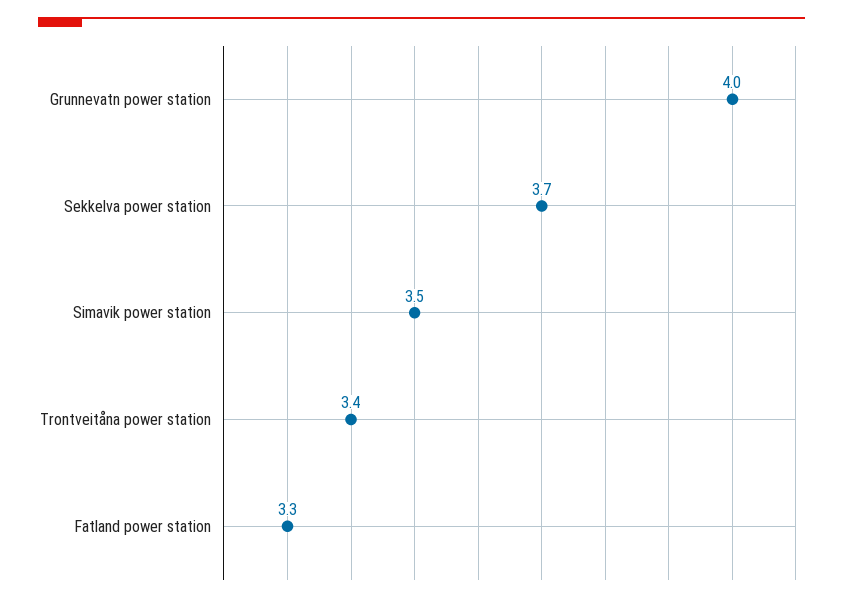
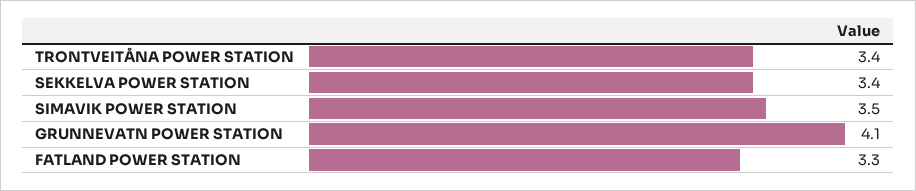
Grunnevatn power station: 4 -> 4.1
Sekkelva power station: 3.7 -> 3.4

